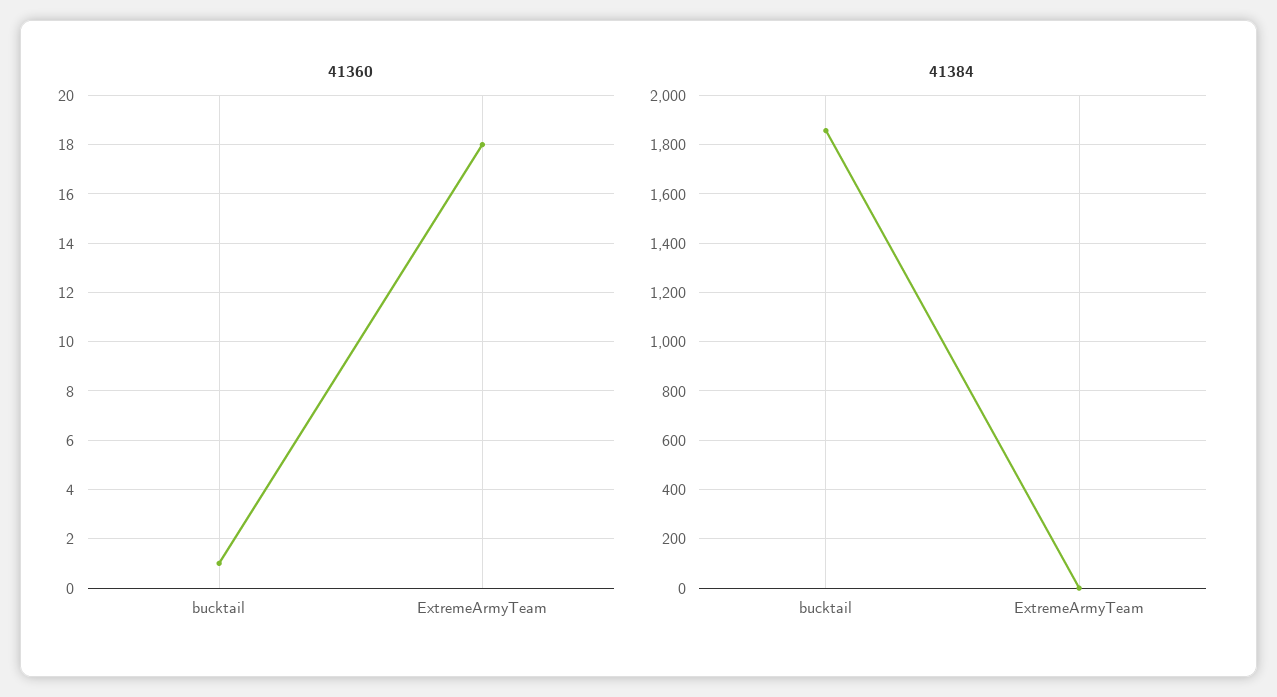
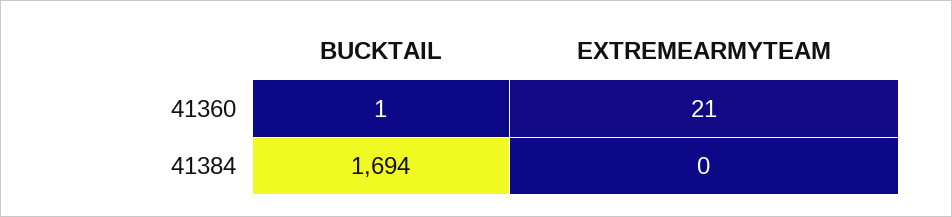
41360, ExtremeArmyTeam: 18 -> 21
41384, bucktail: 1850 -> 1694

